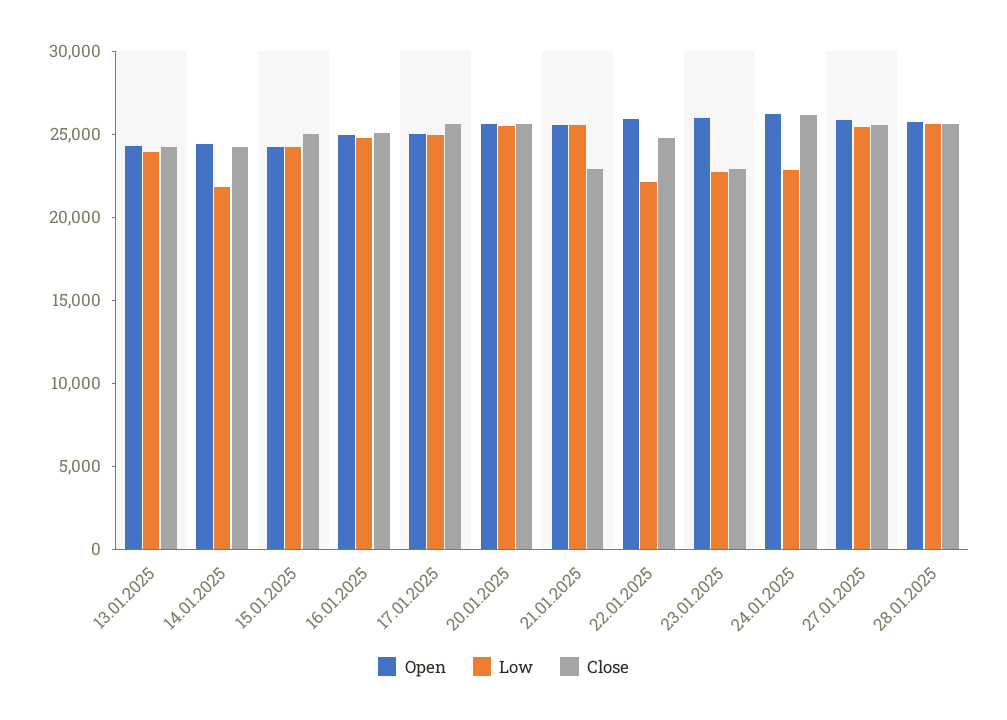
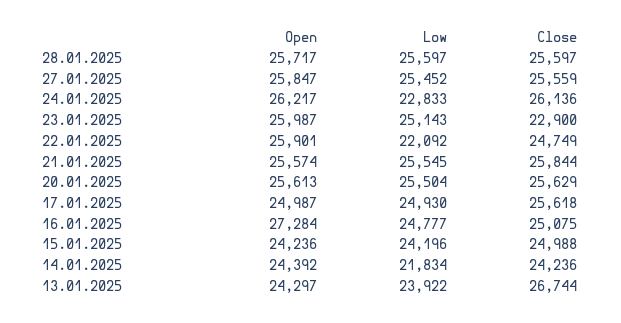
Close, 13.01.2025: 24000 -> 26744
Open, 16.01.2025: 25000 -> 27284
Close, 21.01.2025: 23000 -> 25844
Low, 23.01.2025: 23000 -> 25143

